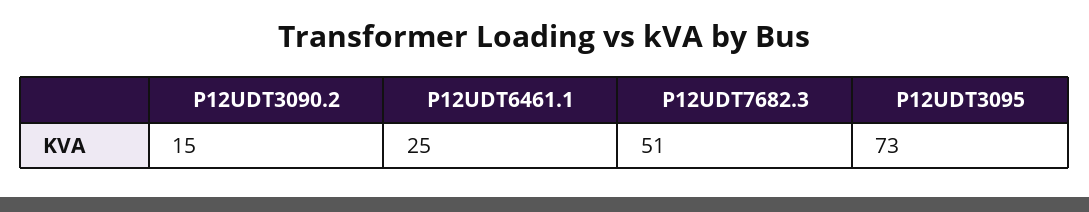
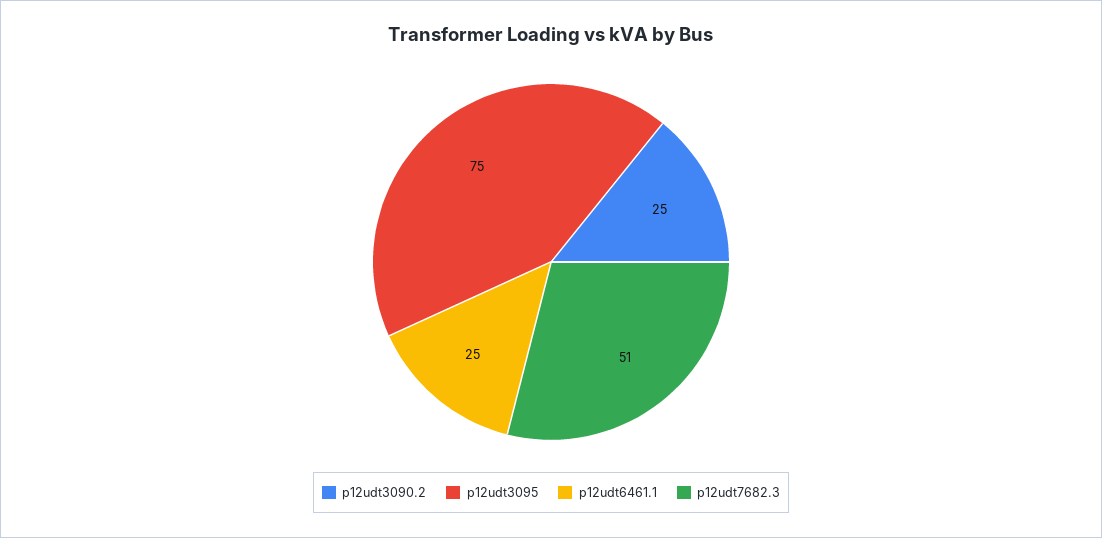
P12UDT3090.2: 15 -> 25
P12UDT3095: 73 -> 75

